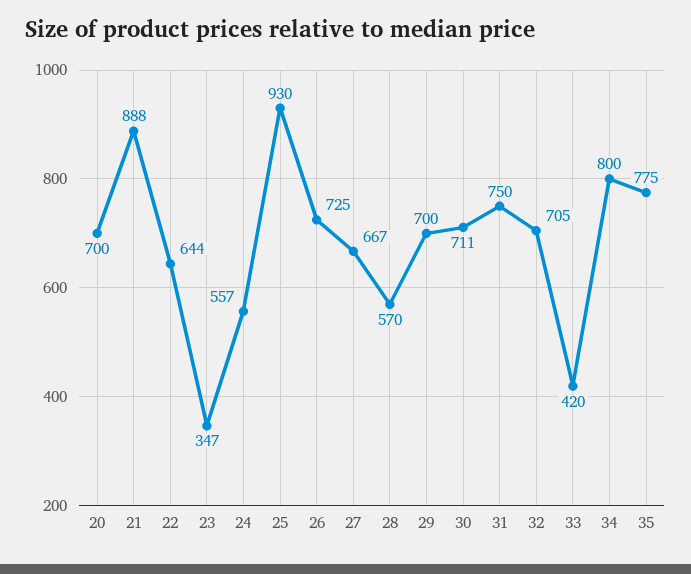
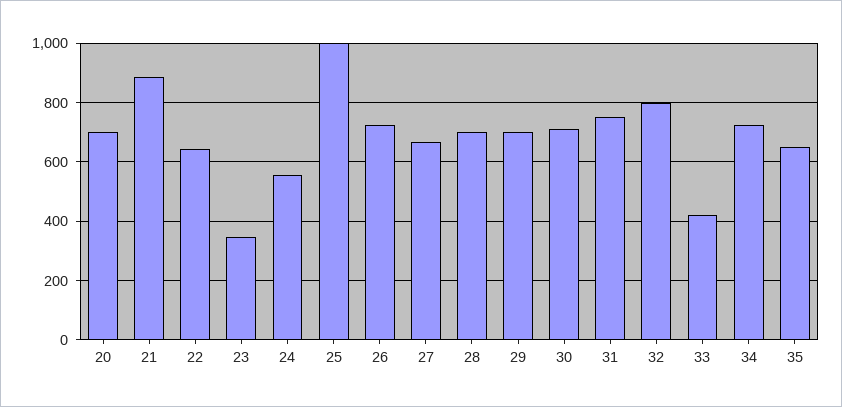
25: 930 -> 1000
28: 570 -> 700
32: 705 -> 800
34: 800 -> 725
35: 775 -> 650

